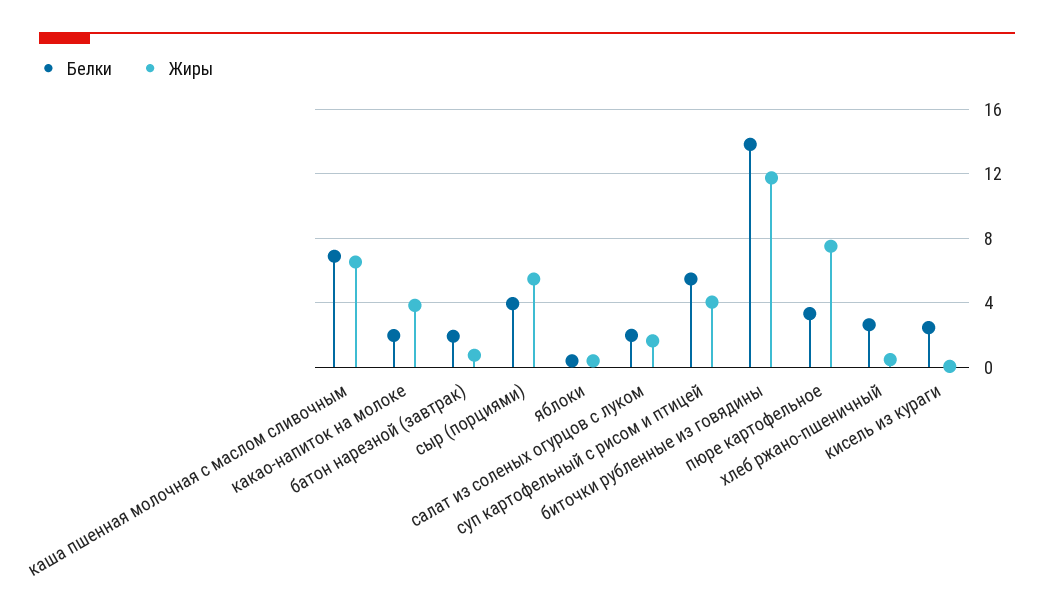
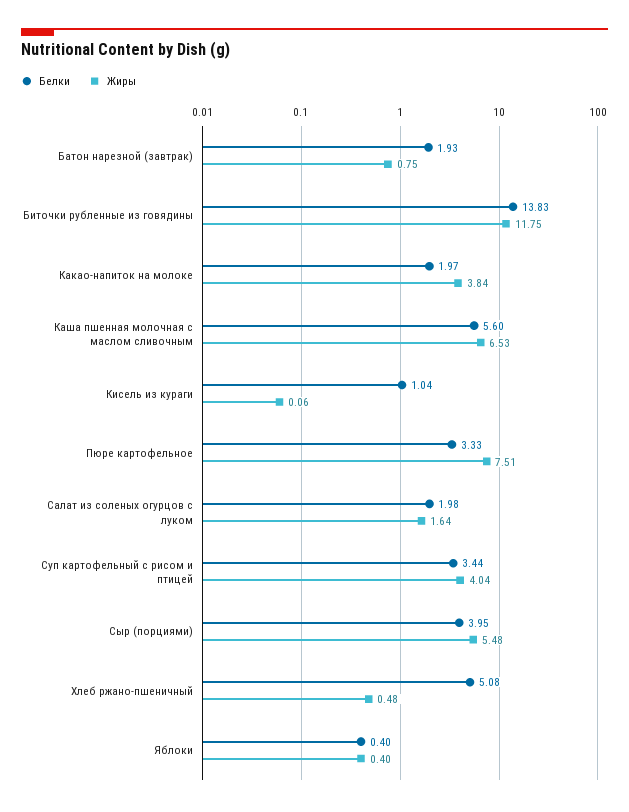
Белки, каша пшенная молочная с маслом сливочным: 7 -> 5.6
Белки, суп картофельный с рисом и птицей: 5.5 -> 3.44
Белки, хлеб ржано-пшеничный: 2.5 -> 5.08
Белки, кисель из кураги: 2.5 -> 1.04

